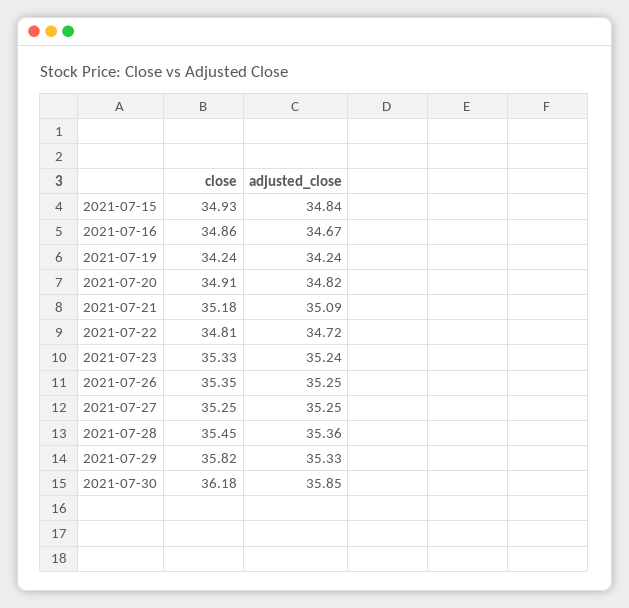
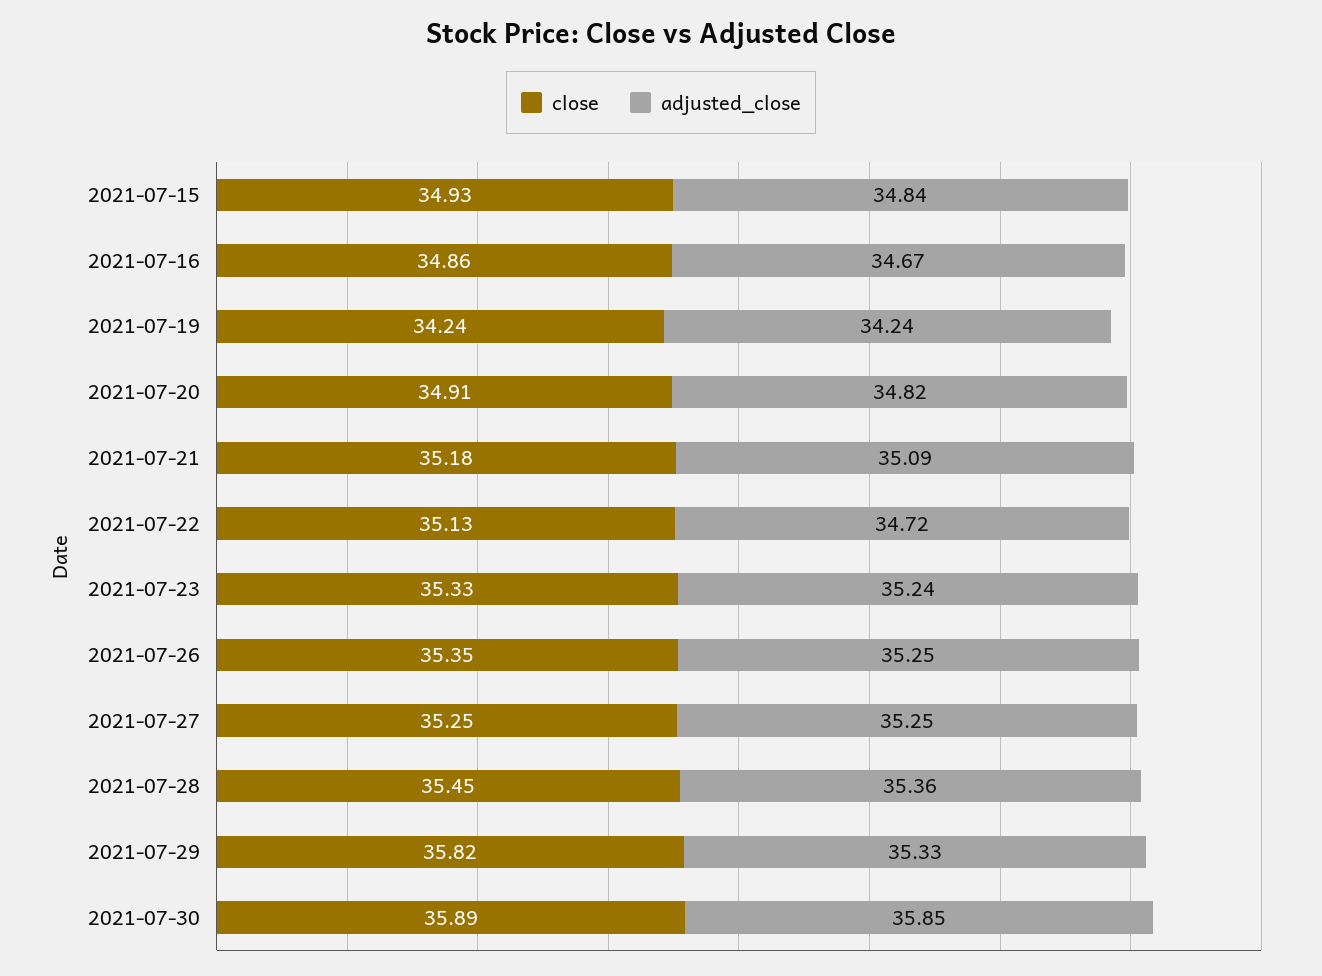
close, 2021-07-22: 34.81 -> 35.13
close, 2021-07-30: 36.18 -> 35.89

